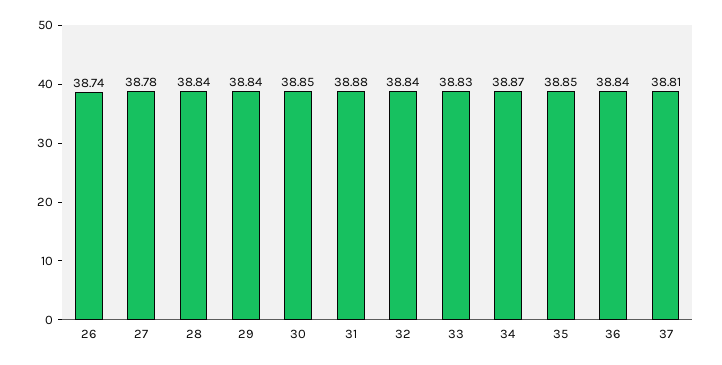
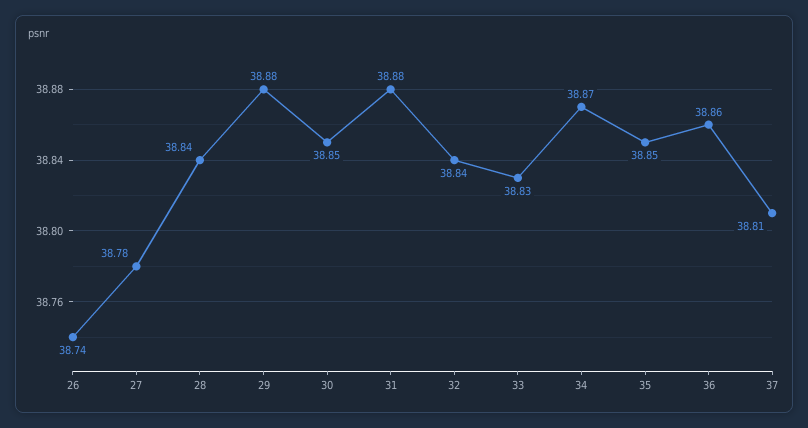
29: 38.84 -> 38.88
36: 38.84 -> 38.86

